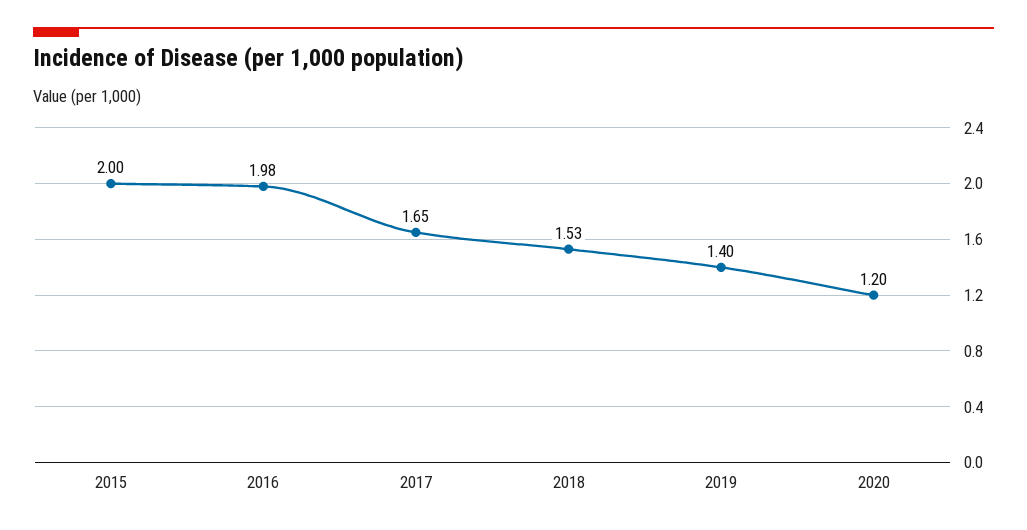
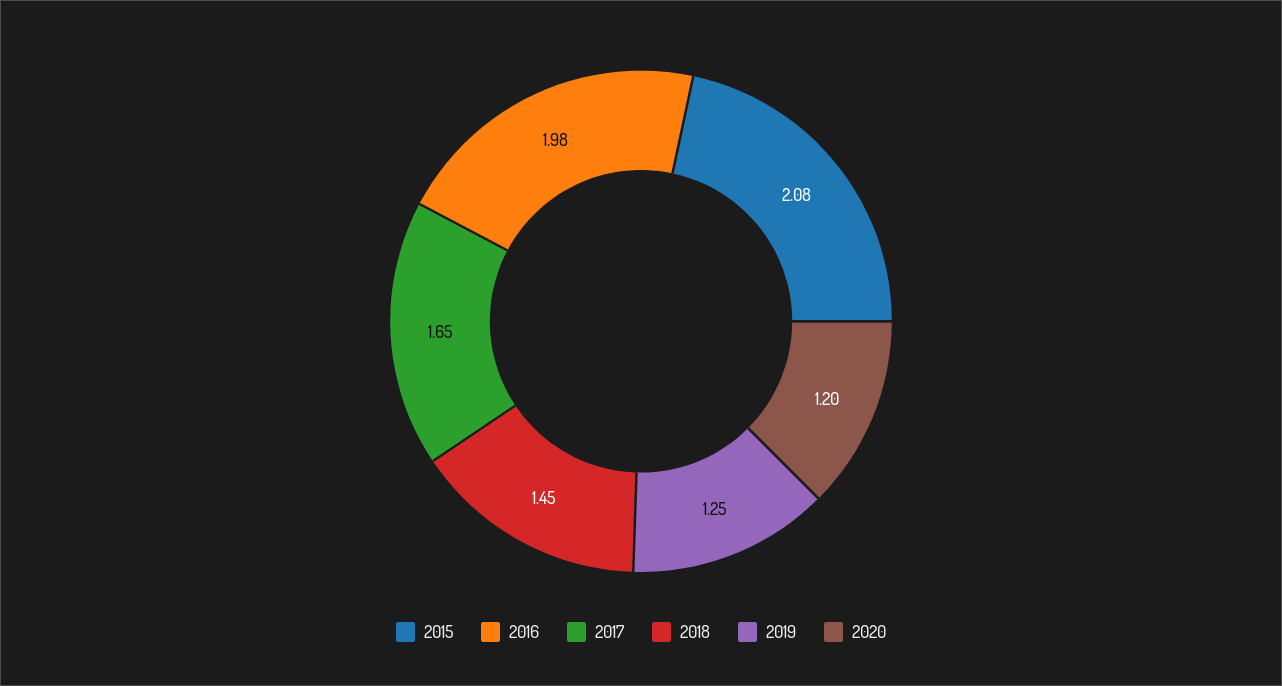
2015: 2 -> 2.08
2018: 1.53 -> 1.45
2019: 1.4 -> 1.25

